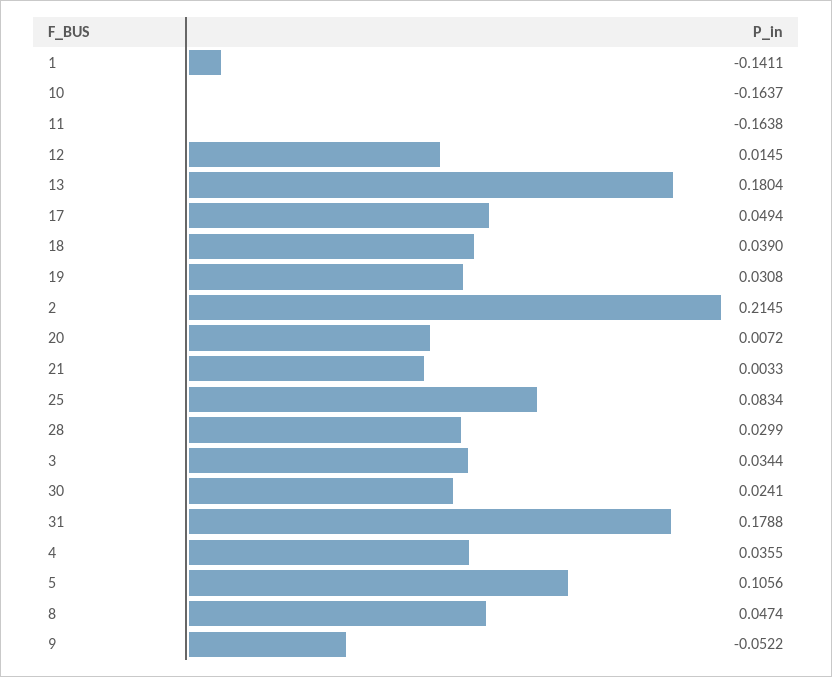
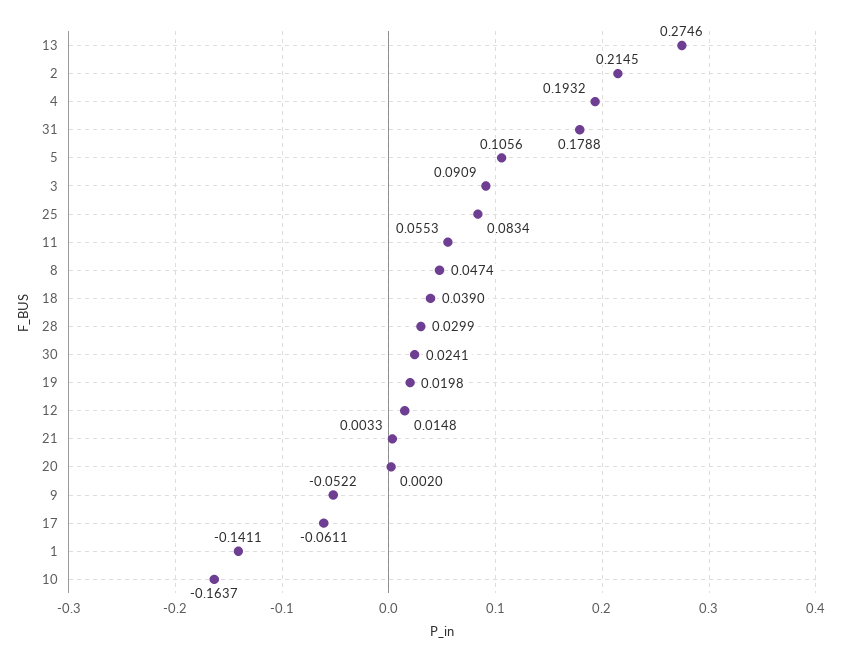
11: -0.1638 -> 0.0553
12: 0.0145 -> 0.0148
13: 0.1804 -> 0.2746
17: 0.0494 -> -0.0611
19: 0.0308 -> 0.0198
20: 0.0072 -> 0.002
3: 0.0344 -> 0.0909
4: 0.0355 -> 0.1932

